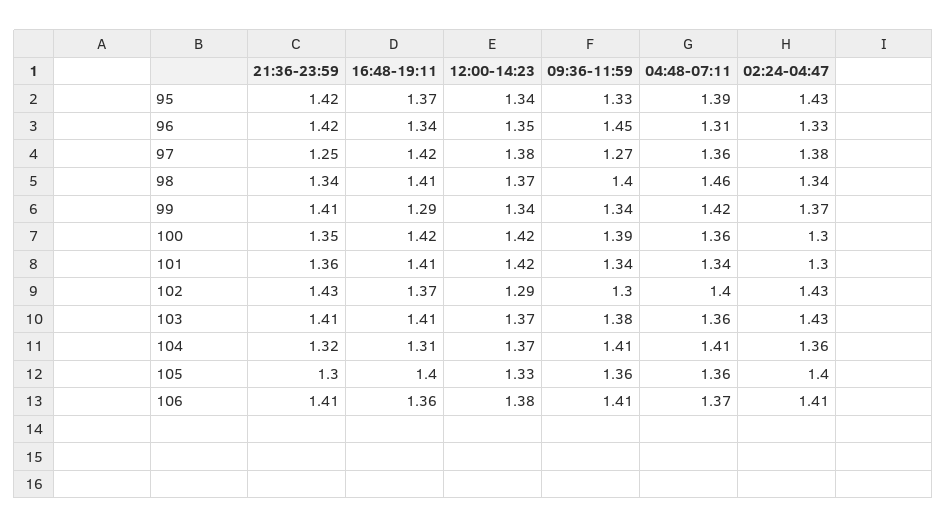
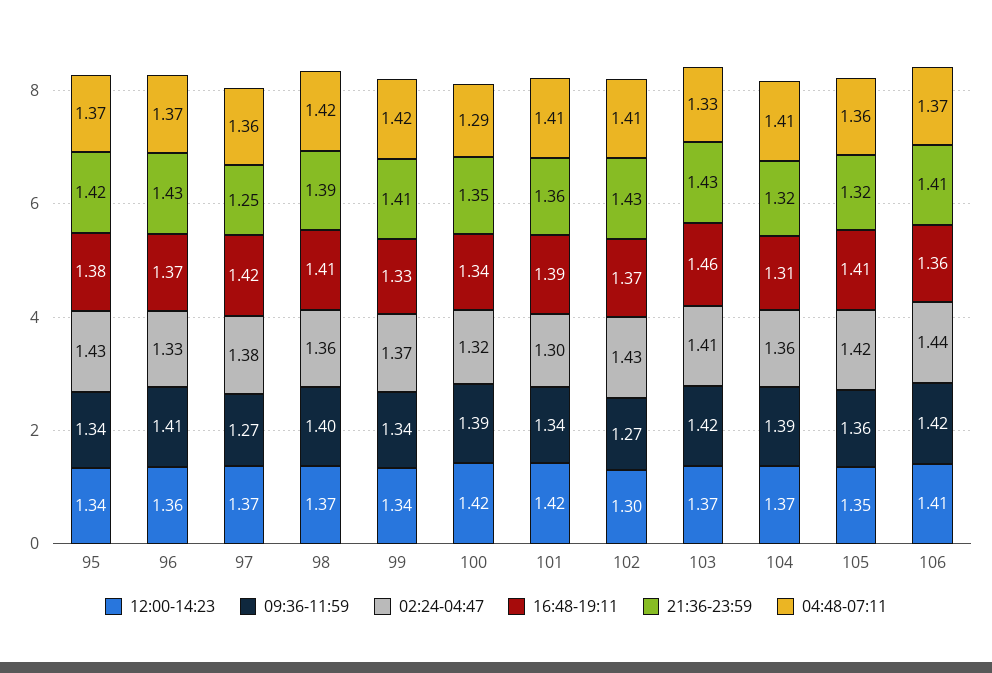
16:48-19:11, 95: 1.37 -> 1.38
09:36-11:59, 95: 1.33 -> 1.34
04:48-07:11, 95: 1.39 -> 1.37
21:36-23:59, 96: 1.42 -> 1.43
16:48-19:11, 96: 1.34 -> 1.37
12:00-14:23, 96: 1.35 -> 1.36
09:36-11:59, 96: 1.45 -> 1.41
04:48-07:11, 96: 1.31 -> 1.37
12:00-14:23, 97: 1.38 -> 1.37
21:36-23:59, 98: 1.34 -> 1.39
04:48-07:11, 98: 1.46 -> 1.42
02:24-04:47, 98: 1.34 -> 1.36
16:48-19:11, 99: 1.29 -> 1.33
16:48-19:11, 100: 1.42 -> 1.34
04:48-07:11, 100: 1.36 -> 1.29
02:24-04:47, 100: 1.3 -> 1.32
16:48-19:11, 101: 1.41 -> 1.39
04:48-07:11, 101: 1.34 -> 1.41
12:00-14:23, 102: 1.29 -> 1.3
09:36-11:59, 102: 1.3 -> 1.27
04:48-07:11, 102: 1.4 -> 1.41
21:36-23:59, 103: 1.41 -> 1.43
16:48-19:11, 103: 1.41 -> 1.46
09:36-11:59, 103: 1.38 -> 1.42
04:48-07:11, 103: 1.36 -> 1.33
02:24-04:47, 103: 1.43 -> 1.41
09:36-11:59, 104: 1.41 -> 1.39
21:36-23:59, 105: 1.3 -> 1.32
16:48-19:11, 105: 1.4 -> 1.41
12:00-14:23, 105: 1.33 -> 1.35
02:24-04:47, 105: 1.4 -> 1.42
12:00-14:23, 106: 1.38 -> 1.41
09:36-11:59, 106: 1.41 -> 1.42
02:24-04:47, 106: 1.41 -> 1.44

